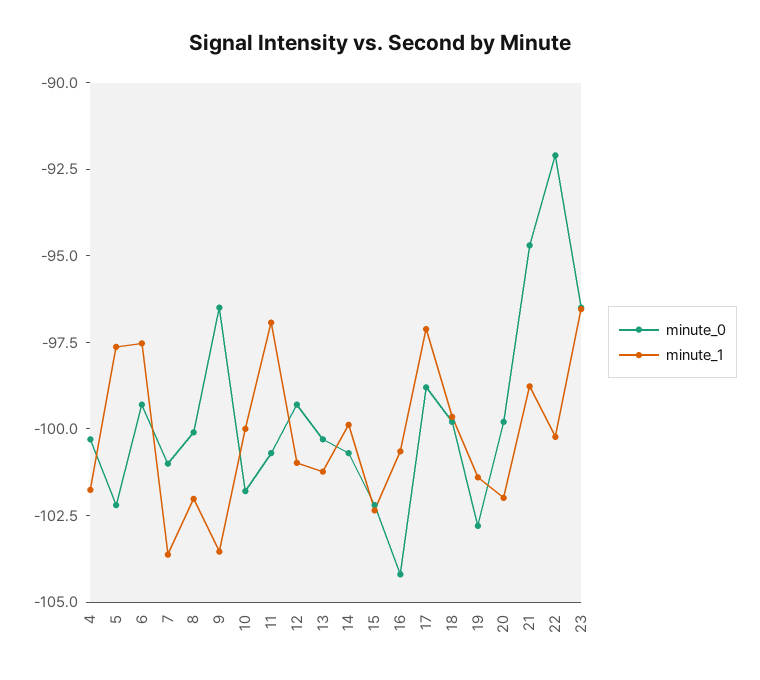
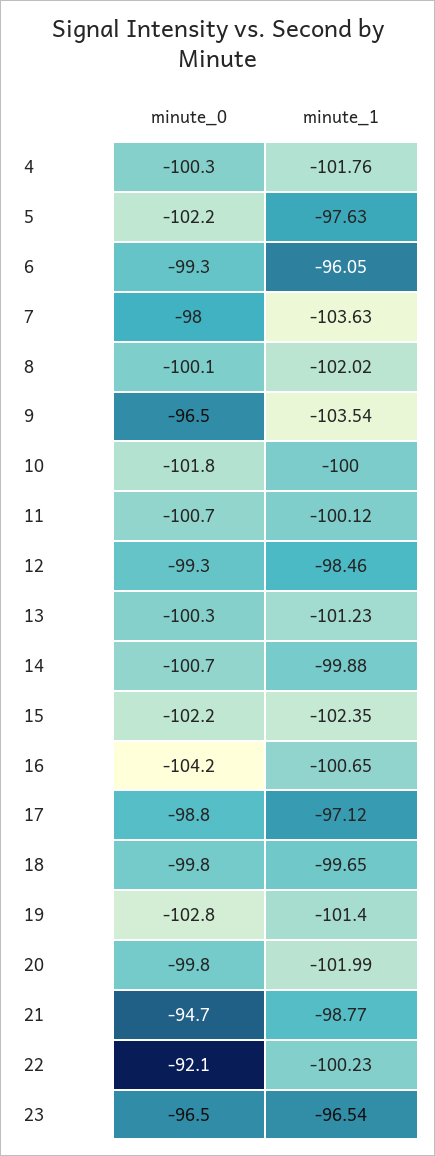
minute_1, 6: -97.5 -> -96.05
minute_0, 7: -101 -> -98
minute_1, 11: -97 -> -100.12
minute_1, 12: -101 -> -98.46

